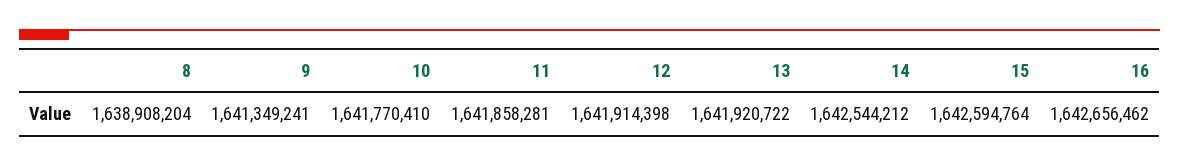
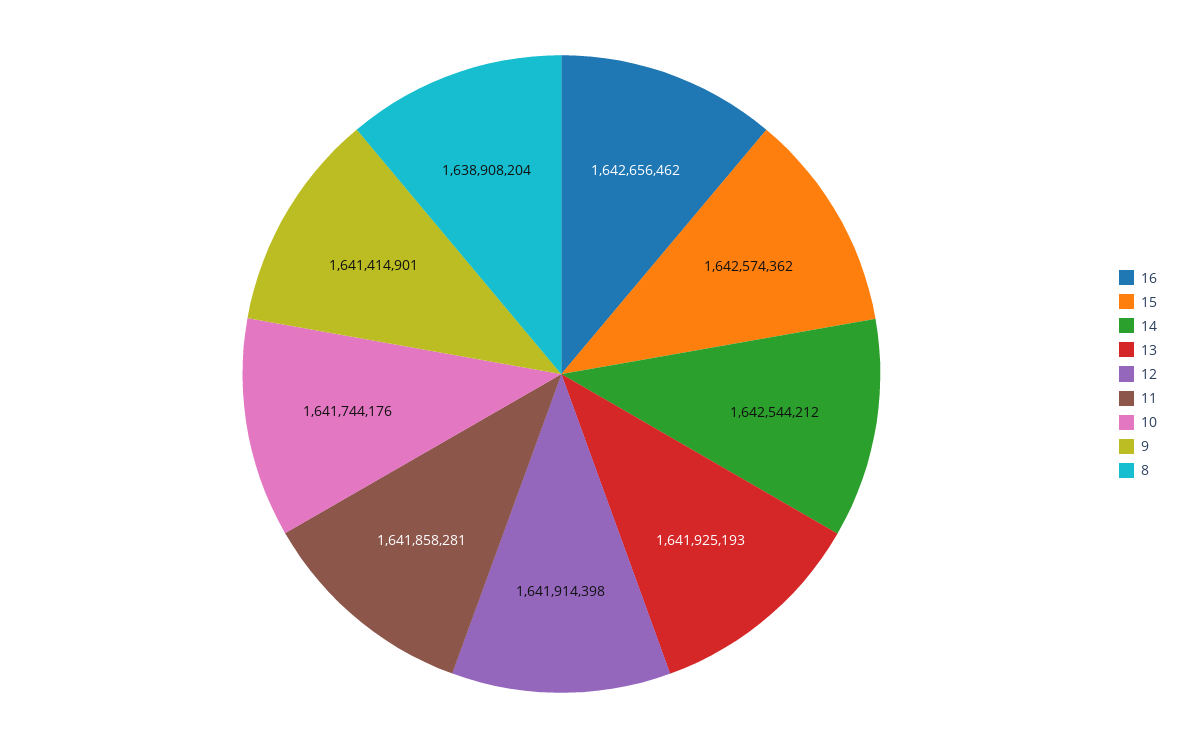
9: 1641349241 -> 1641414901
10: 1641770410 -> 1641744176
13: 1641920722 -> 1641925193
15: 1642594764 -> 1642574362

